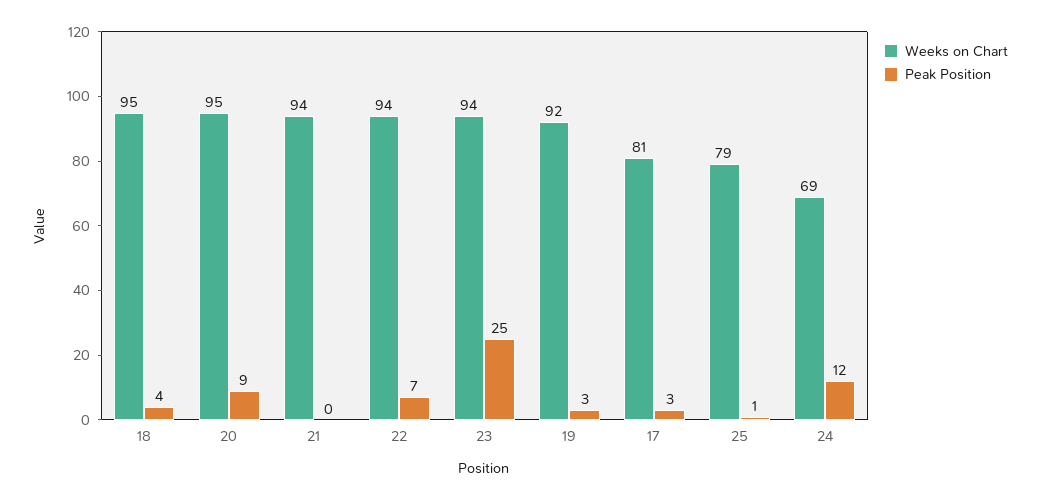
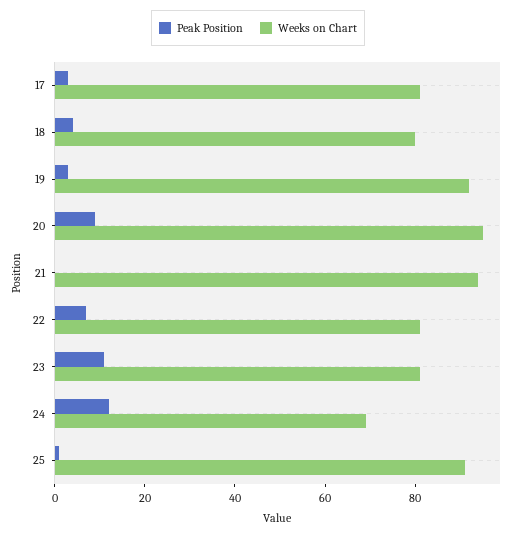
Weeks on Chart, 18: 95 -> 80
Weeks on Chart, 22: 94 -> 80
Weeks on Chart, 23: 94 -> 80
Peak Position, 23: 25 -> 10
Weeks on Chart, 25: 79 -> 90

